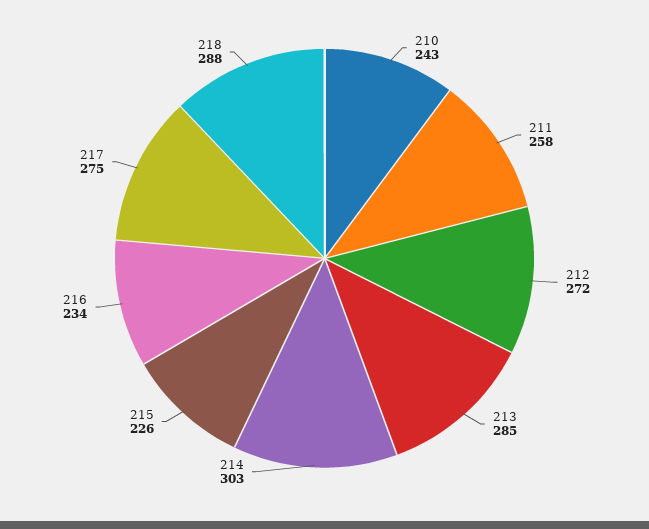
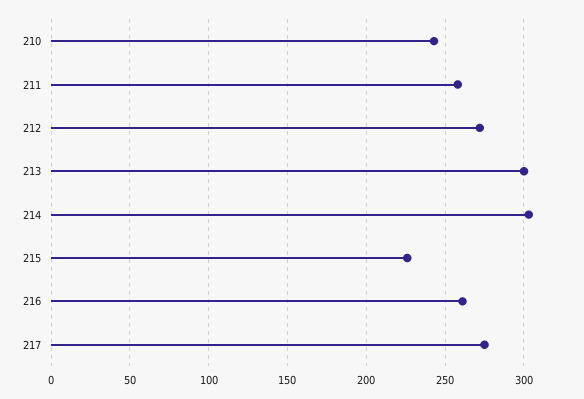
213: 285 -> 300
216: 234 -> 260
218: 288 -> none

